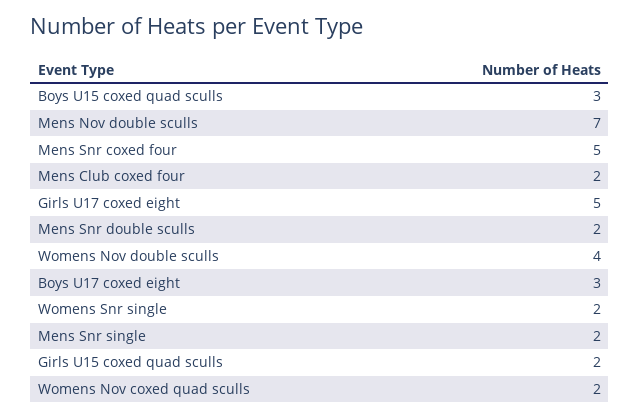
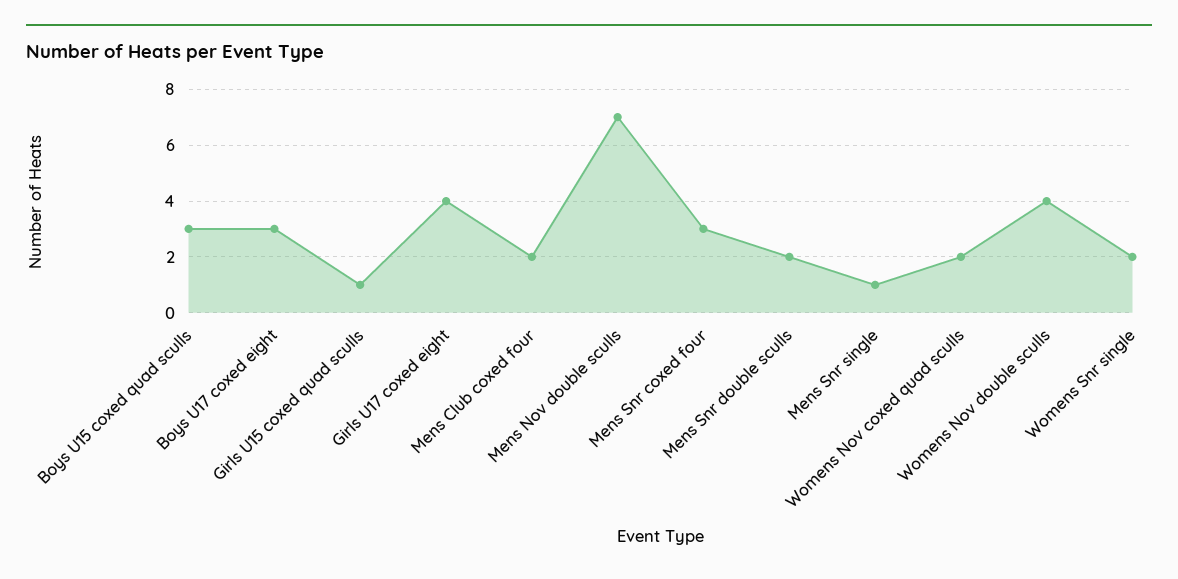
Mens Snr coxed four: 5 -> 3
Girls U17 coxed eight: 5 -> 4
Mens Snr single: 2 -> 1
Girls U15 coxed quad sculls: 2 -> 1

